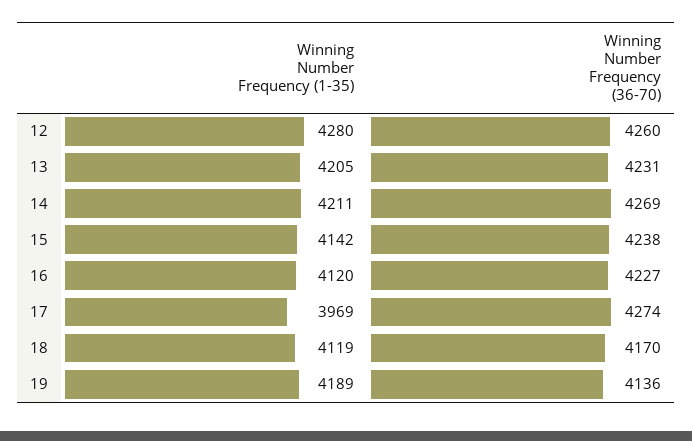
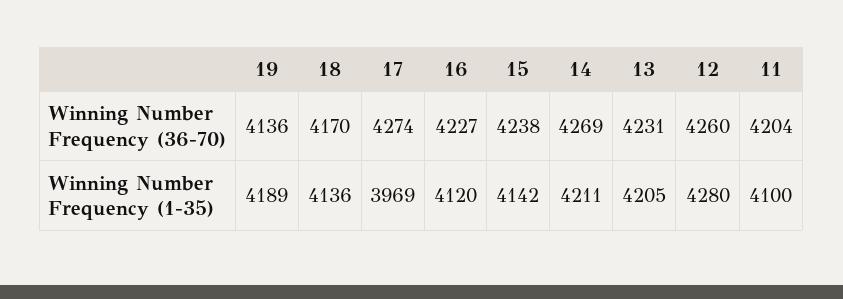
Winning Number Frequency (1-35), 18: 4119 -> 4136
Winning Number Frequency (36-70), 11: none -> 4204
Winning Number Frequency (1-35), 11: none -> 4100

